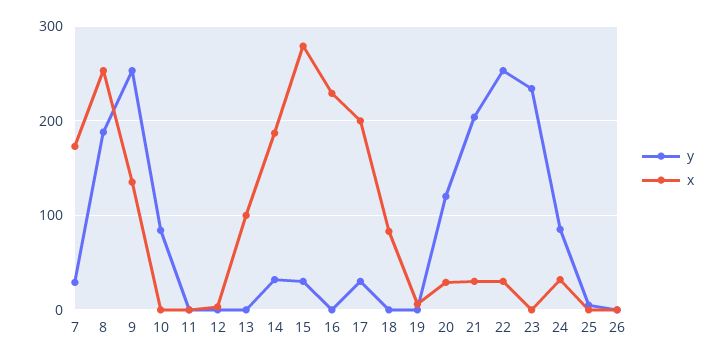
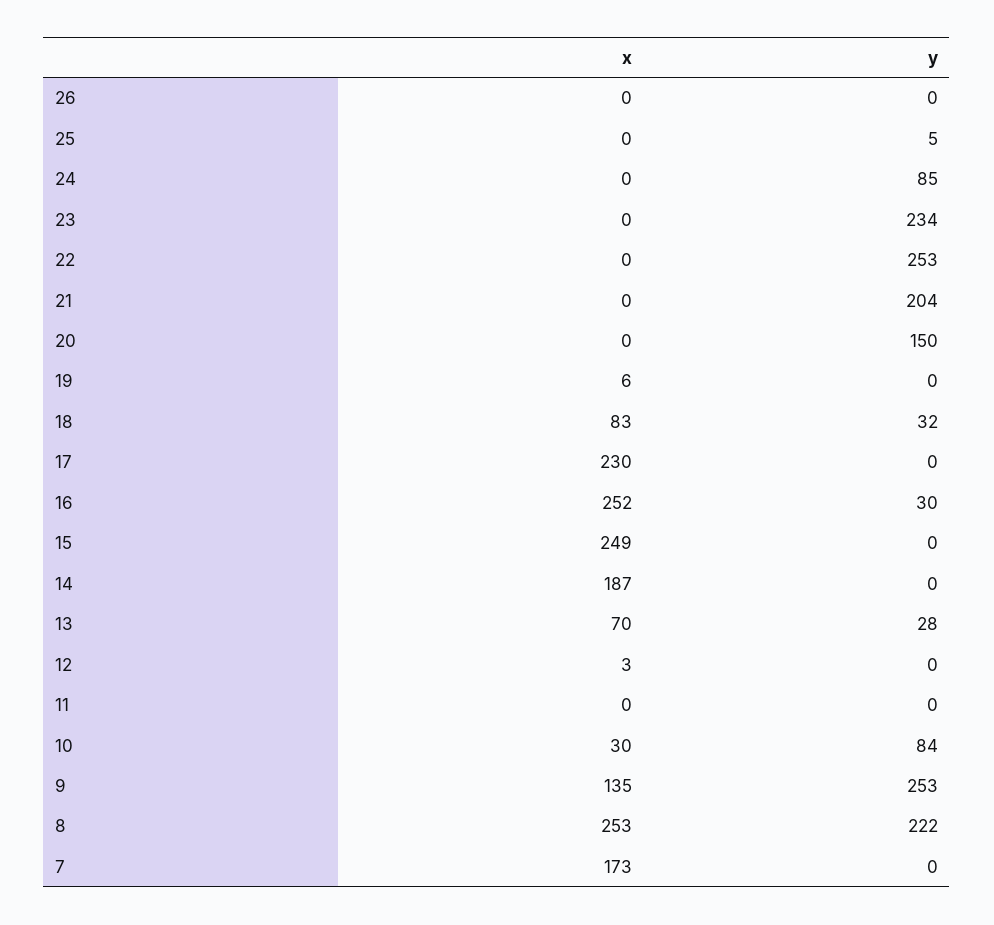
y, 7: 30 -> 0
y, 8: 190 -> 222
x, 10: 0 -> 30
y, 13: 0 -> 28
x, 13: 100 -> 70
y, 14: 30 -> 0
y, 15: 30 -> 0
x, 15: 280 -> 249
y, 16: 0 -> 30
x, 16: 230 -> 252
y, 17: 30 -> 0
x, 17: 200 -> 230
y, 18: 0 -> 32
y, 20: 120 -> 150
x, 20: 30 -> 0
x, 21: 30 -> 0
x, 22: 30 -> 0
x, 24: 30 -> 0

